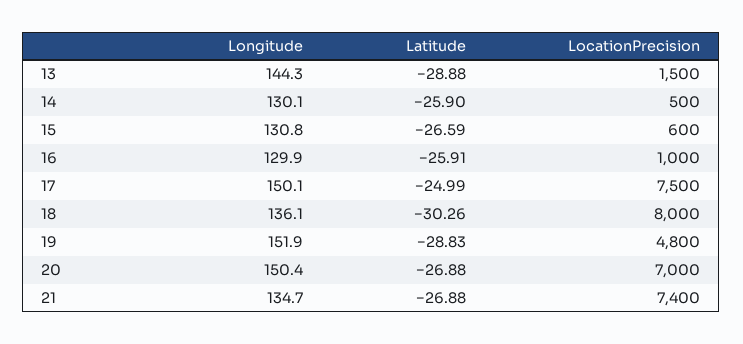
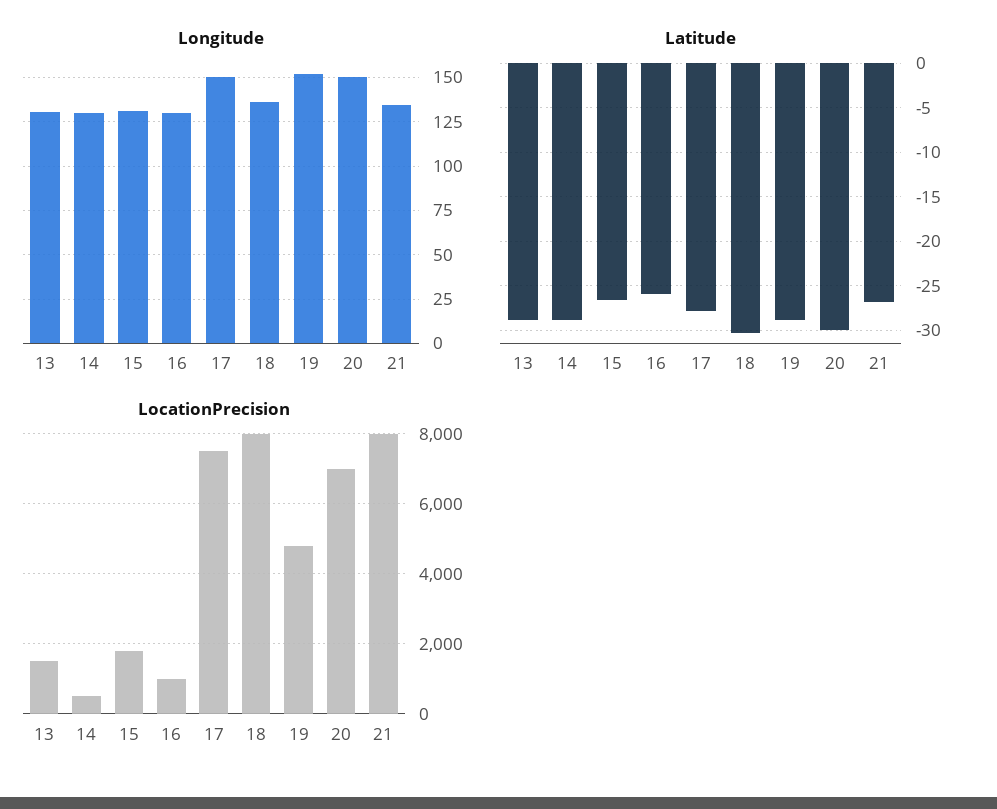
Longitude, 13: 144.3 -> 130
Latitude, 14: -25.9 -> -29
LocationPrecision, 15: 600 -> 1800
Latitude, 17: -24.99 -> -28
Latitude, 20: -26.88 -> -30
LocationPrecision, 21: 7400 -> 8000

